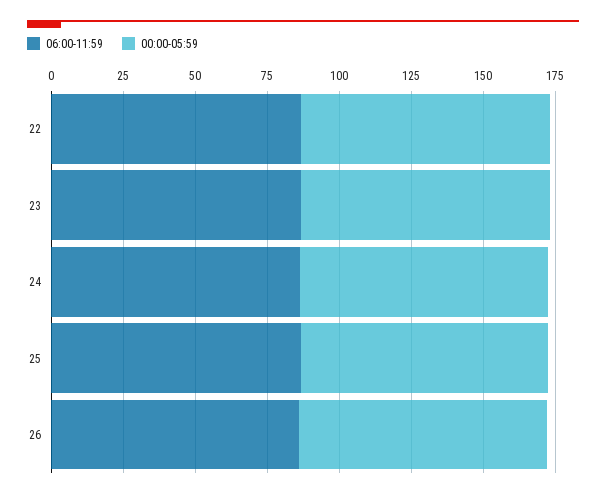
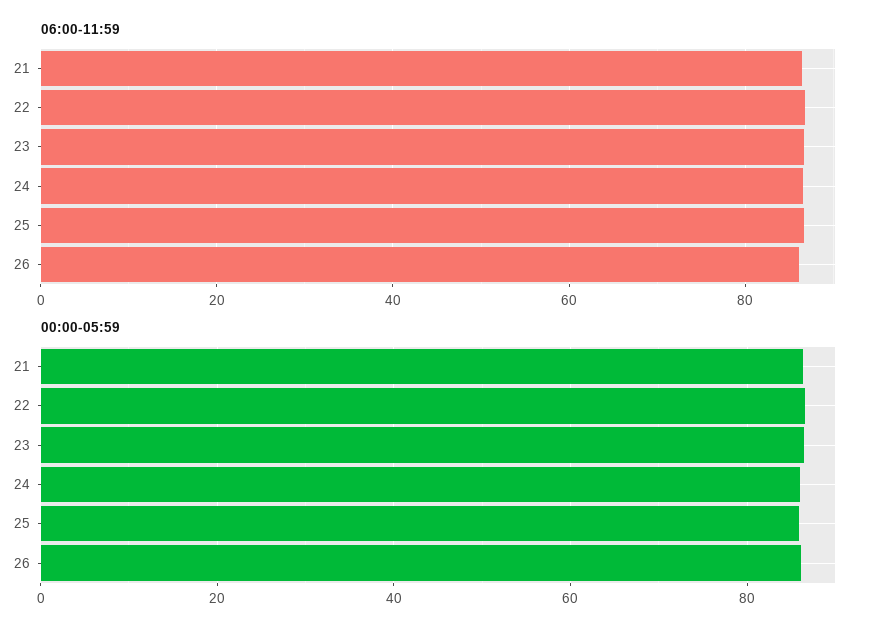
06:00-11:59, 21: none -> 86
00:00-05:59, 21: none -> 86

